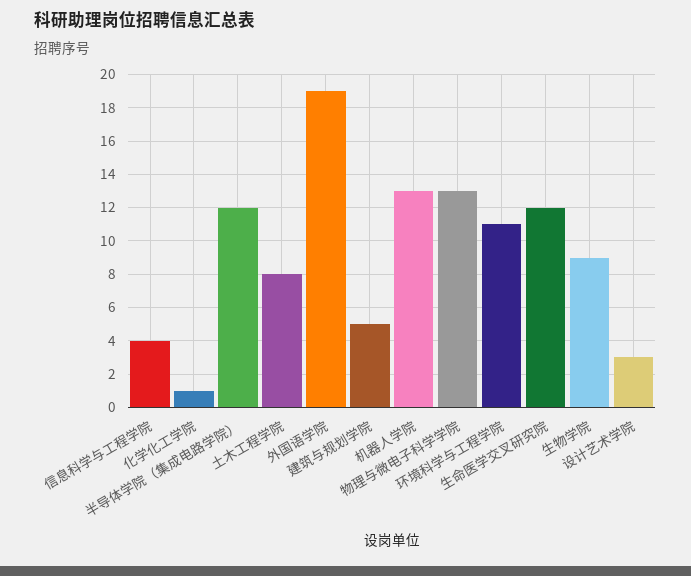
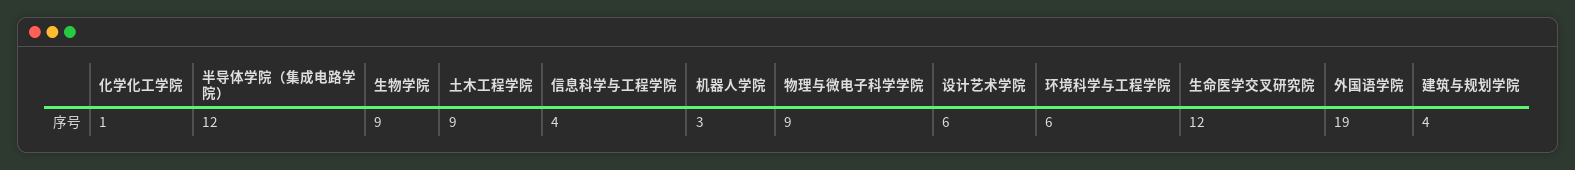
土木工程学院: 8 -> 9
建筑与规划学院: 5 -> 4
机器人学院: 13 -> 3
物理与微电子科学学院: 13 -> 9
环境科学与工程学院: 11 -> 6
设计艺术学院: 3 -> 6

